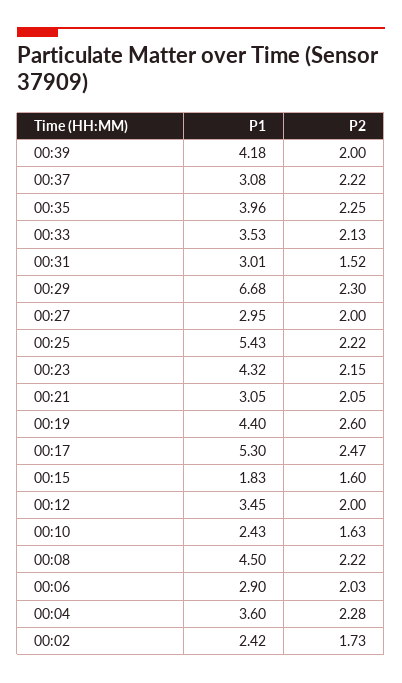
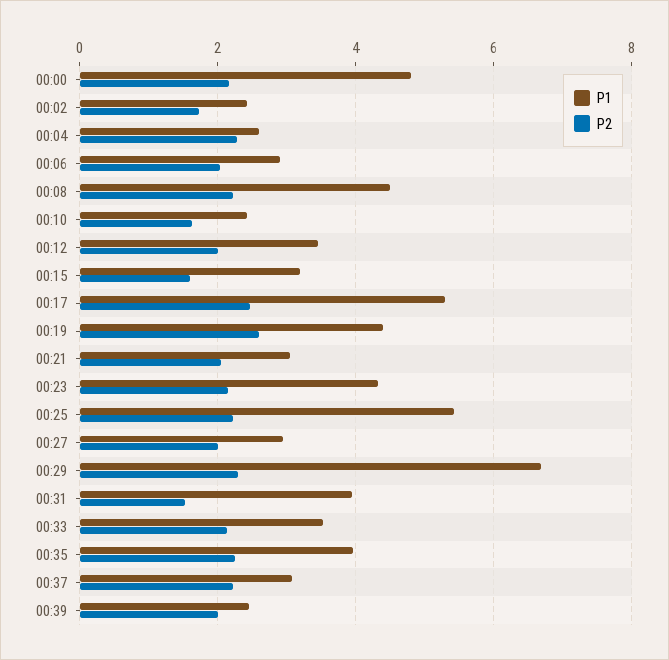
P1, 00:39: 4.18 -> 2.4
P1, 00:31: 3.01 -> 4
P1, 00:15: 1.83 -> 3.2
P1, 00:04: 3.6 -> 2.6
P1, 00:00: none -> 4.8
P2, 00:00: none -> 2.2

